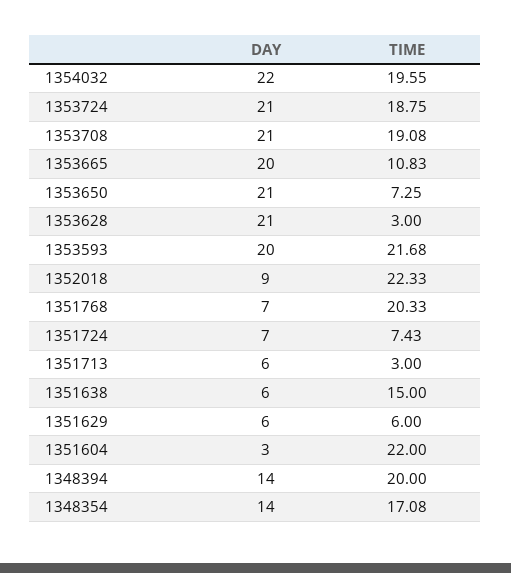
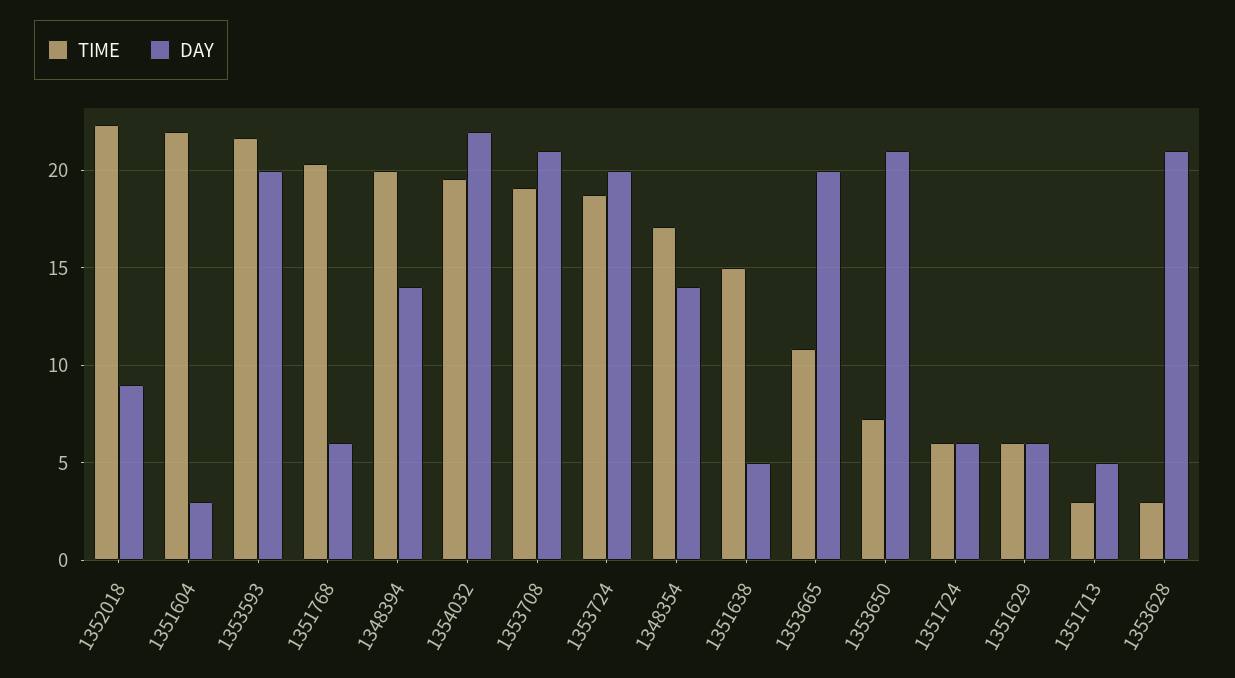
DAY, 1353724: 21 -> 20
DAY, 1351768: 7 -> 6
DAY, 1351724: 7 -> 6
TIME, 1351724: 7.43 -> 6
DAY, 1351713: 6 -> 5
DAY, 1351638: 6 -> 5

